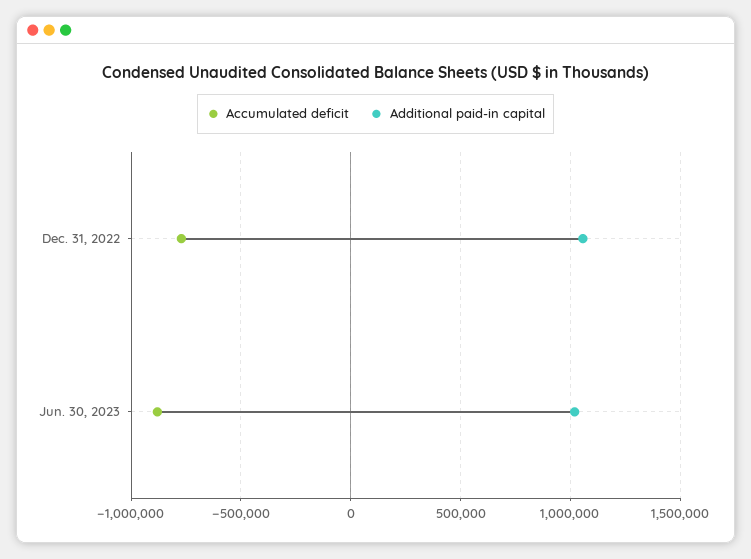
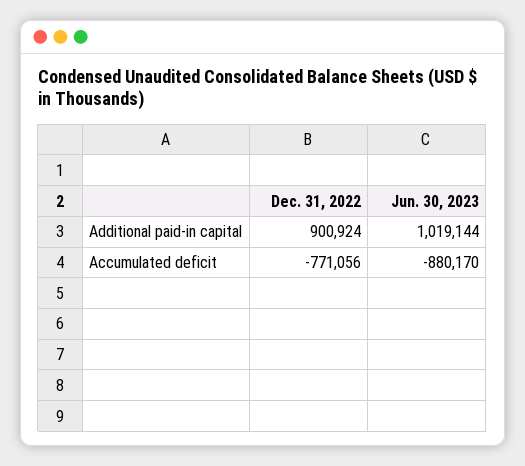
Additional paid-in capital, Dec. 31, 2022: 1050000 -> 900924

